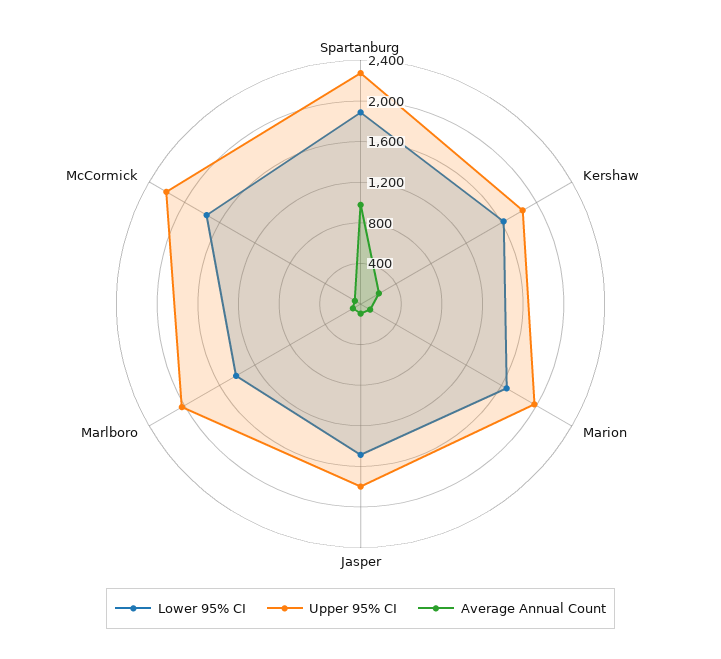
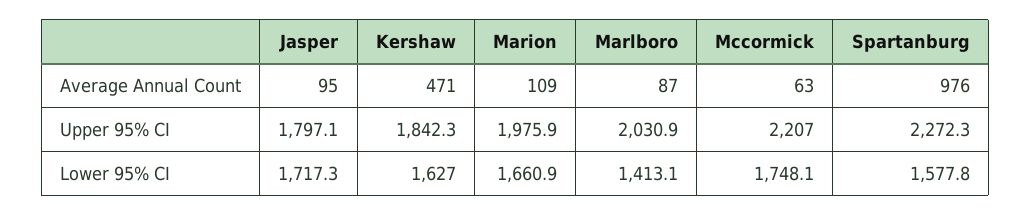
Lower 95% CI, Spartanburg: 1900 -> 1577.8
Average Annual Count, Kershaw: 200 -> 471
Lower 95% CI, Jasper: 1500 -> 1717.3

